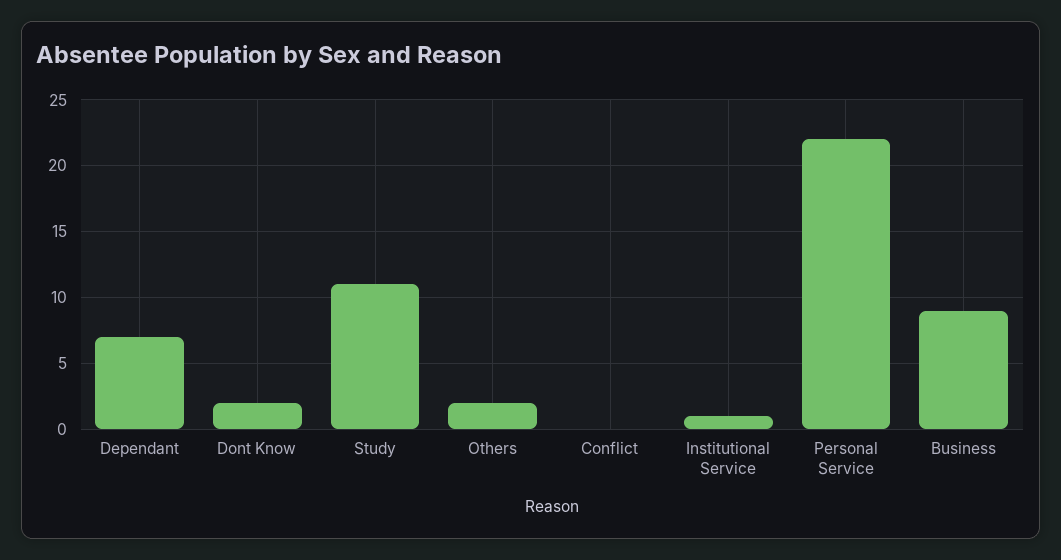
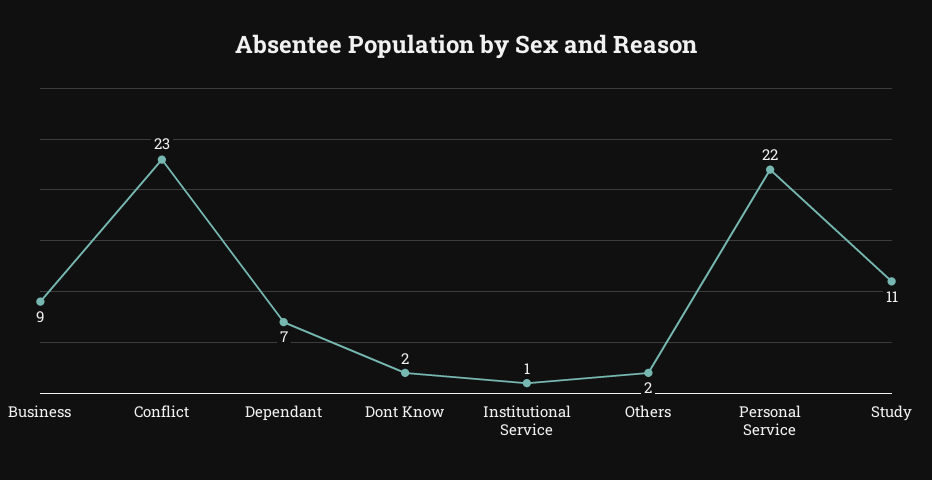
Conflict: 0 -> 23

